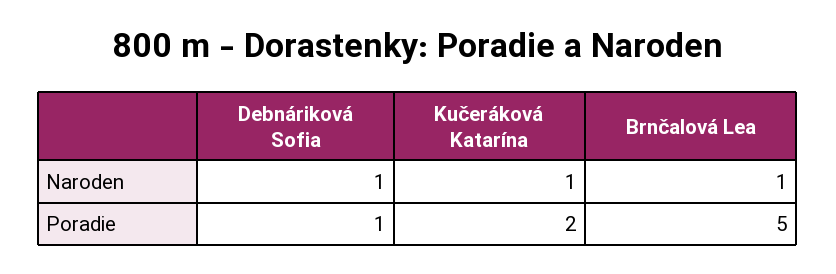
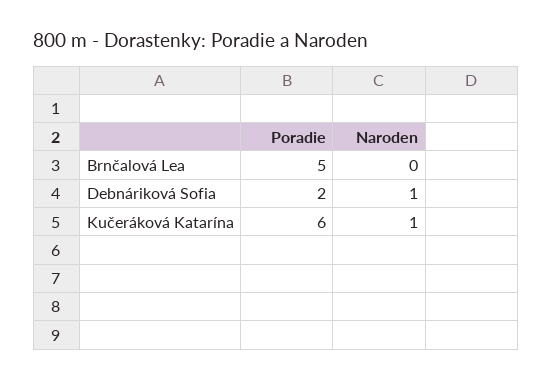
Brnčalová Lea, Naroden: 1 -> 0
Debnáriková Sofia, Poradie: 1 -> 2
Kučeráková Katarína, Poradie: 2 -> 6

